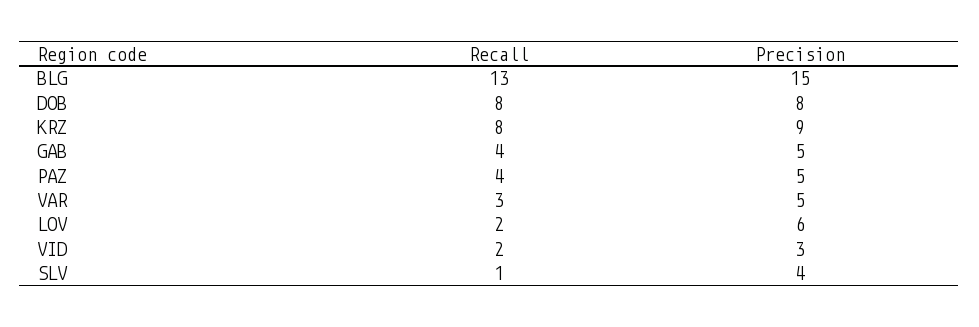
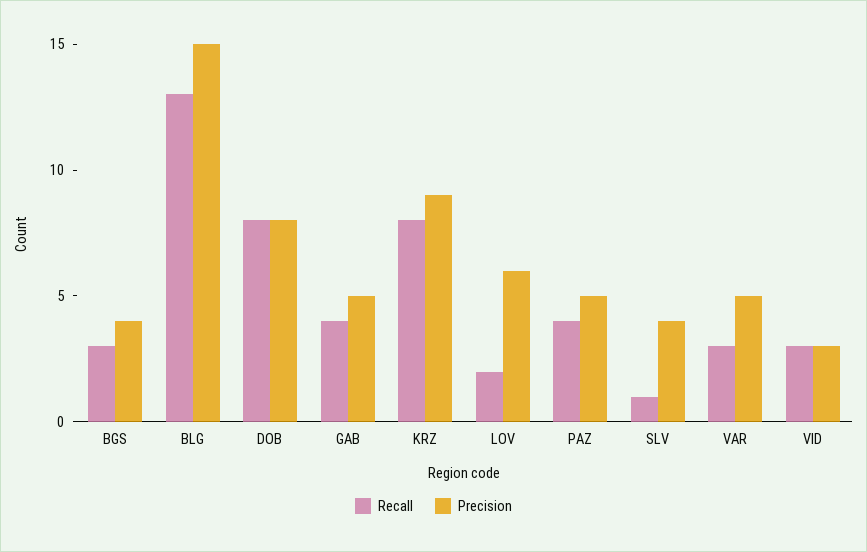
Recall, VID: 2 -> 3
Recall, BGS: none -> 3
Precision, BGS: none -> 4

